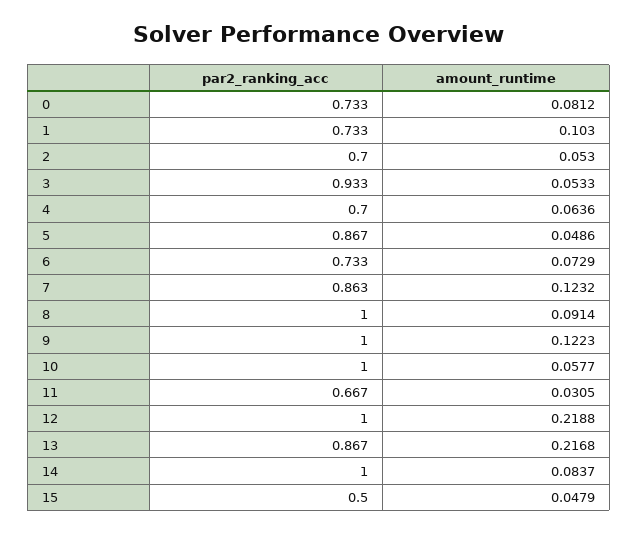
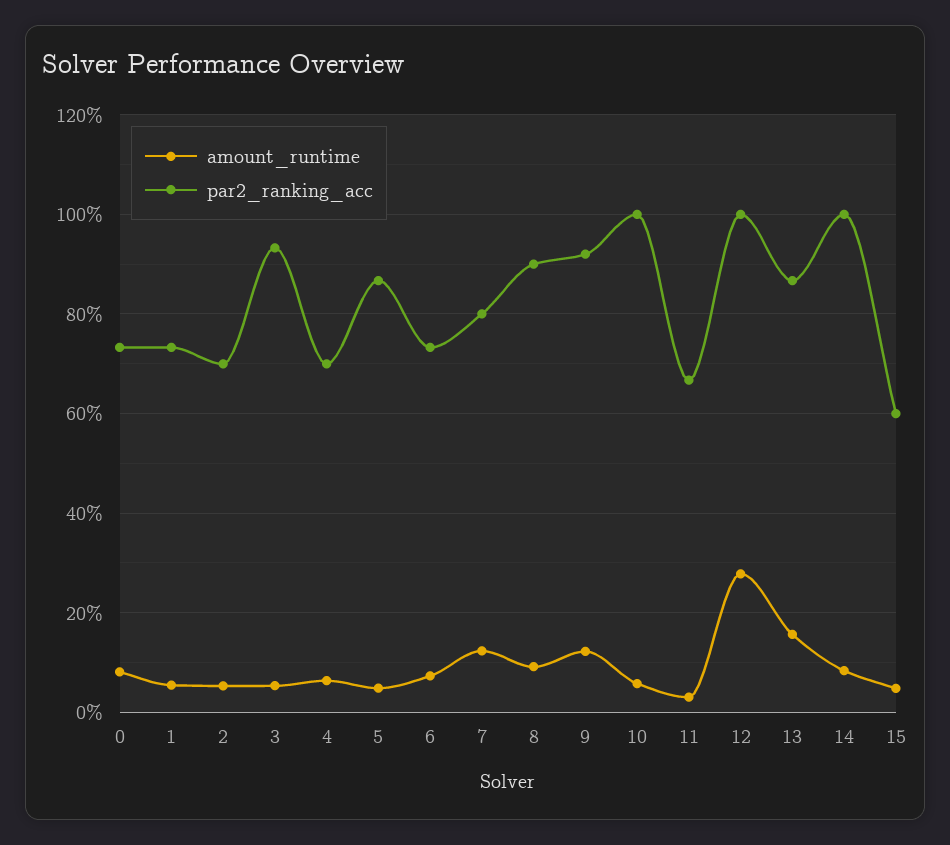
amount_runtime, 1: 0.103 -> 0.06
par2_ranking_acc, 7: 0.863 -> 0.8
par2_ranking_acc, 8: 1 -> 0.9
par2_ranking_acc, 9: 1 -> 0.92
amount_runtime, 12: 0.2188 -> 0.28
amount_runtime, 13: 0.2168 -> 0.16
par2_ranking_acc, 15: 0.5 -> 0.6

